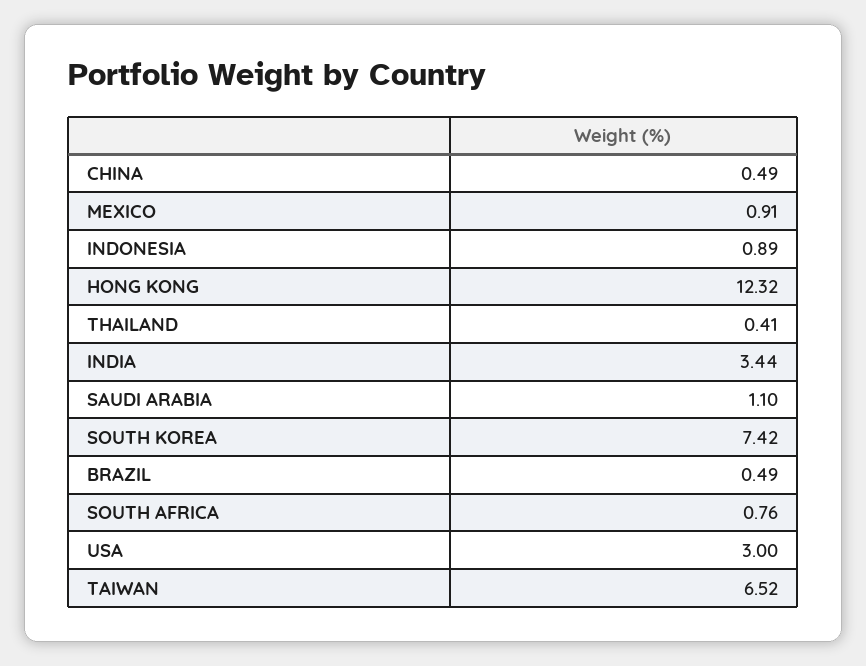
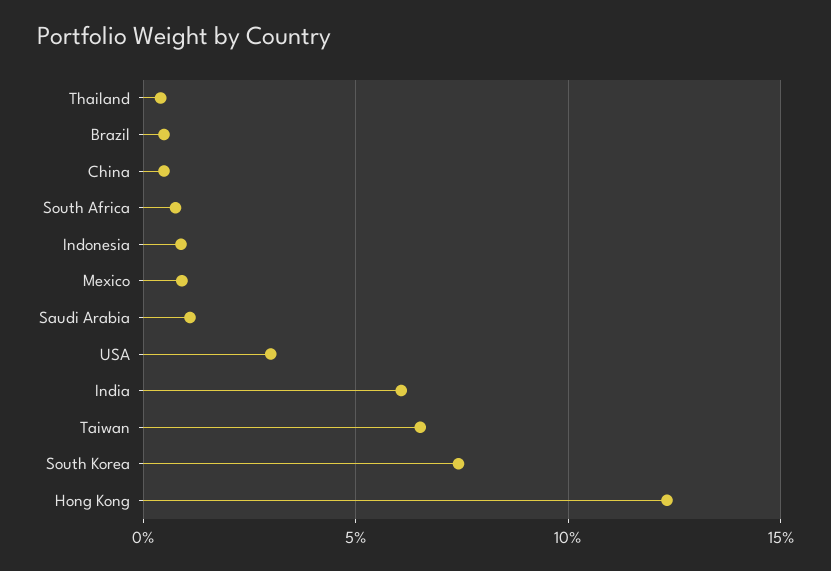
INDIA: 3.44 -> 6

